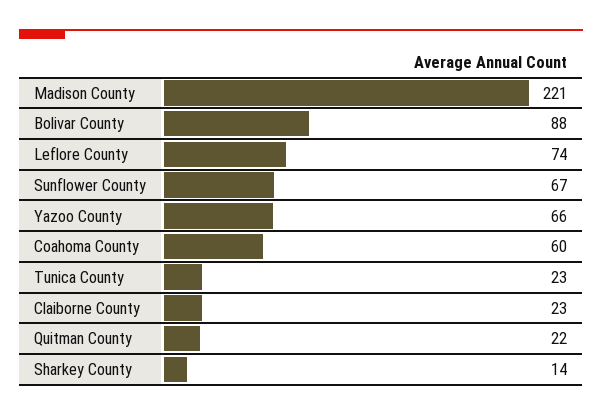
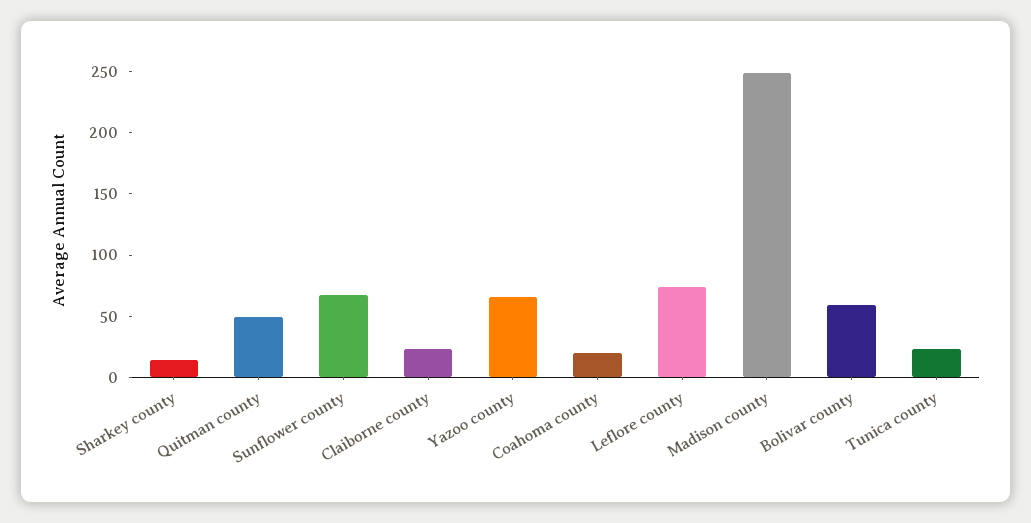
Madison County: 221 -> 250
Bolivar County: 88 -> 60
Coahoma County: 60 -> 20
Quitman County: 22 -> 50

